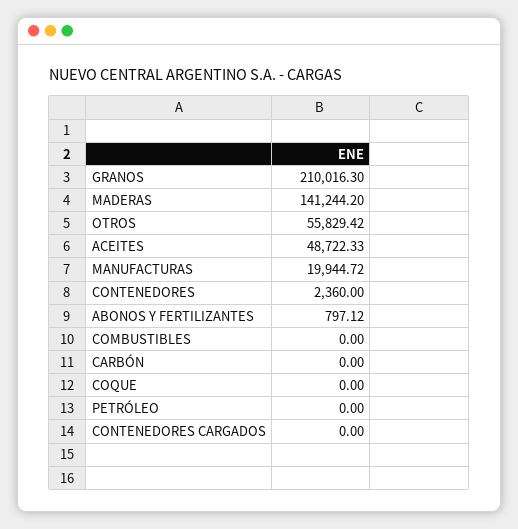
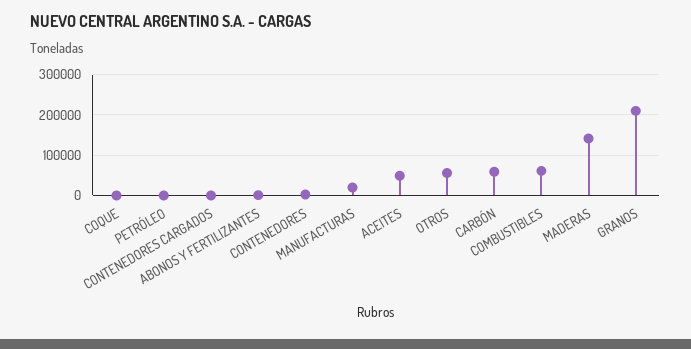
COMBUSTIBLES: 0 -> 60000
CARBÓN: 0 -> 60000

